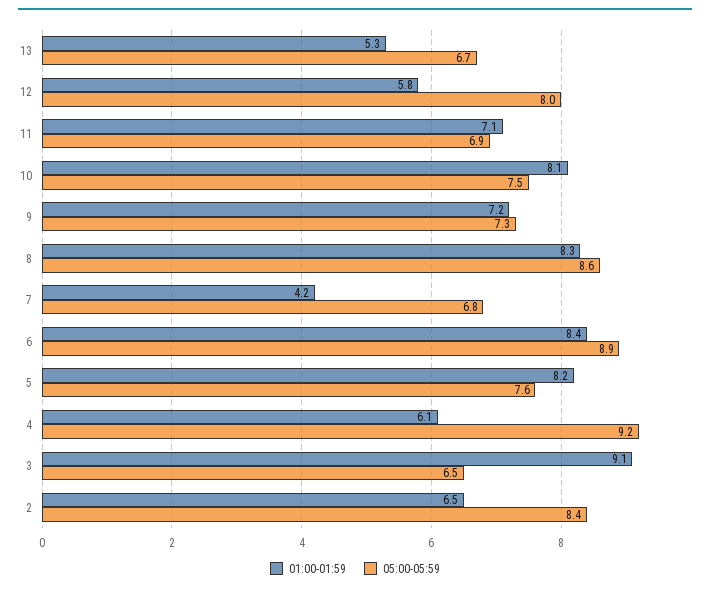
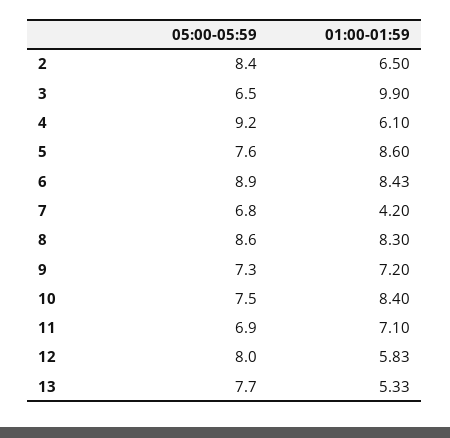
05:00-05:59, 13: 6.7 -> 7.7
01:00-01:59, 10: 8.1 -> 8.4
01:00-01:59, 5: 8.2 -> 8.6
01:00-01:59, 3: 9.1 -> 9.9

